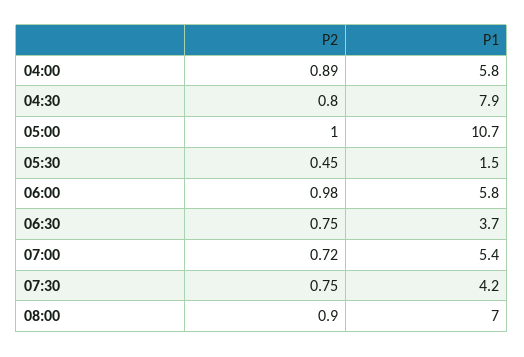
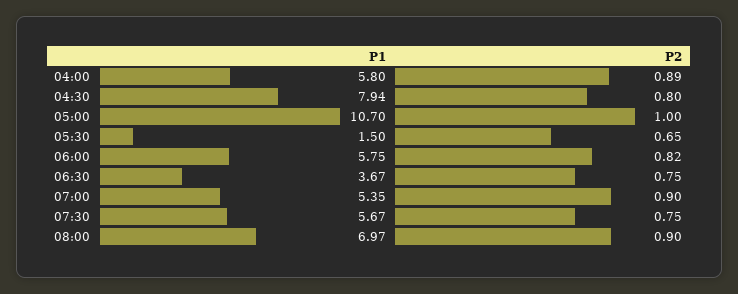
P2, 05:30: 0.45 -> 0.65
P2, 06:00: 0.98 -> 0.82
P2, 07:00: 0.72 -> 0.9
P1, 07:30: 4.2 -> 5.67

